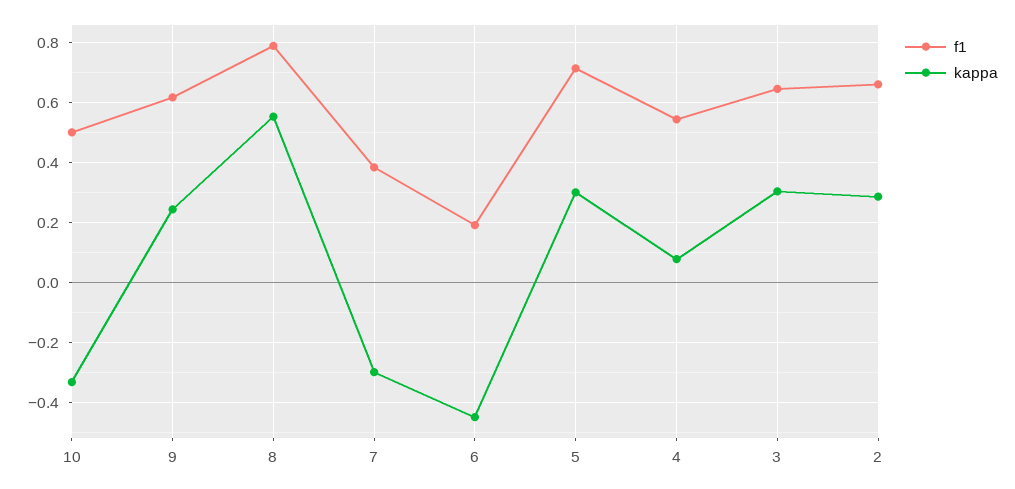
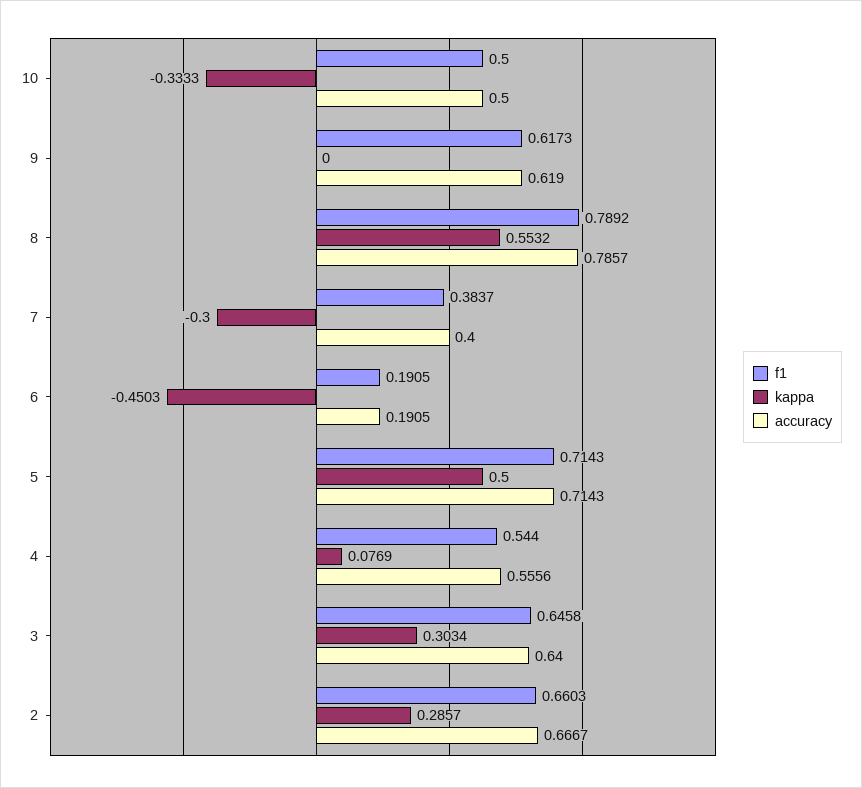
kappa, 9: 0.25 -> 0
kappa, 5: 0.3 -> 0.5
accuracy, 10: none -> 0.5
accuracy, 9: none -> 0.619
accuracy, 8: none -> 0.7857
accuracy, 7: none -> 0.4
accuracy, 6: none -> 0.1905
accuracy, 5: none -> 0.7143
accuracy, 4: none -> 0.5556
accuracy, 3: none -> 0.64
accuracy, 2: none -> 0.6667

